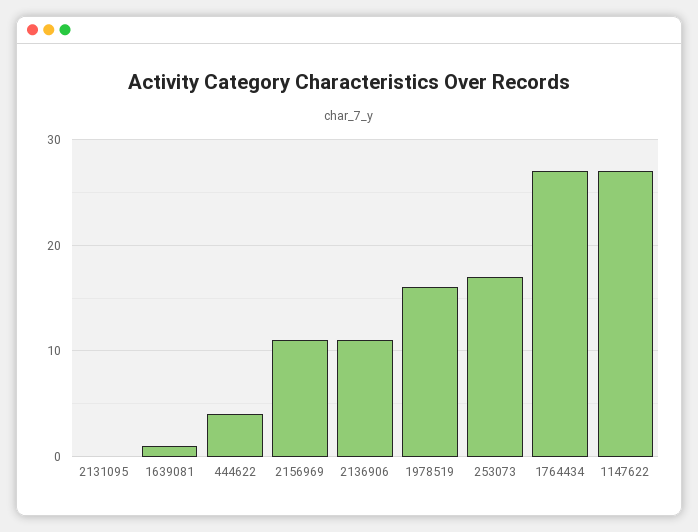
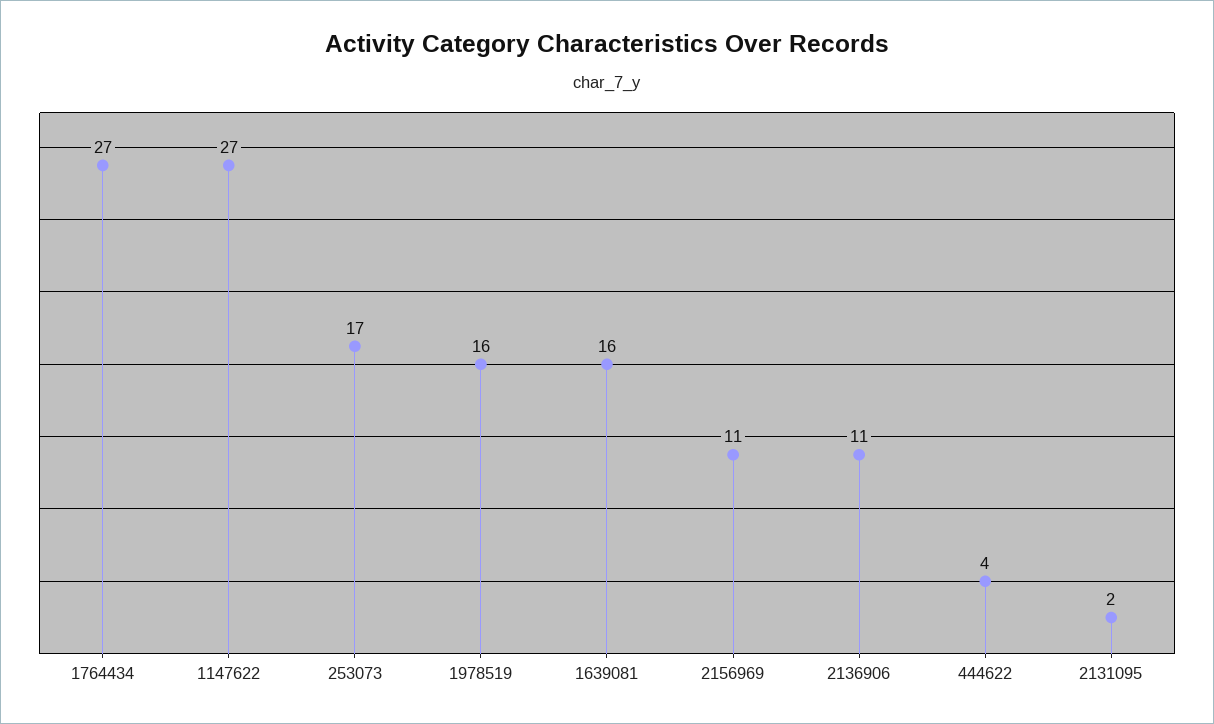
2131095: 0 -> 2
1639081: 1 -> 16

